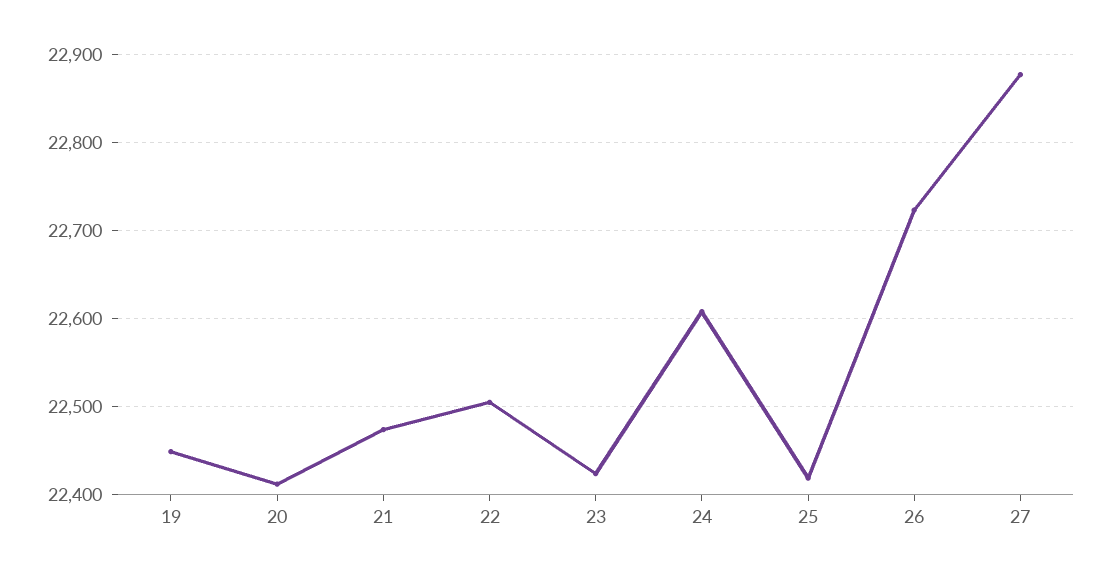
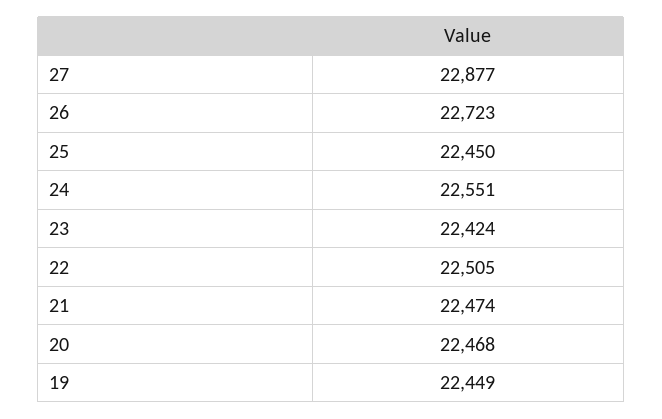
20: 22410 -> 22468
24: 22610 -> 22551
25: 22420 -> 22450

